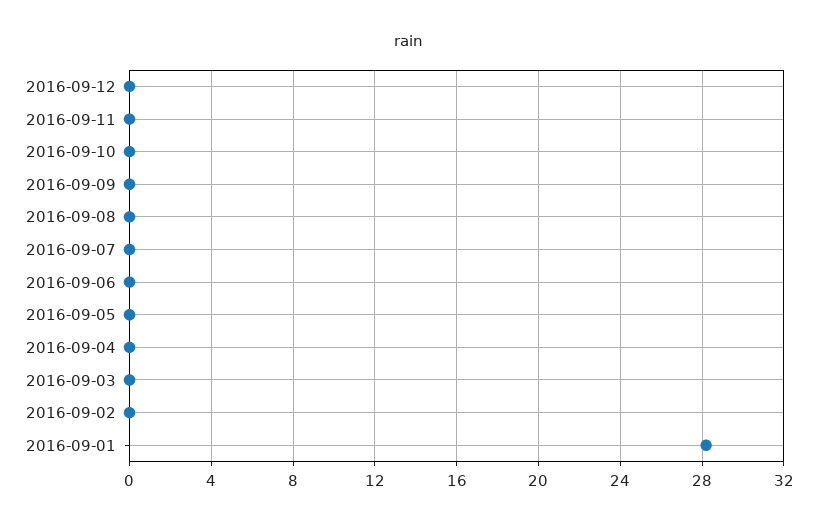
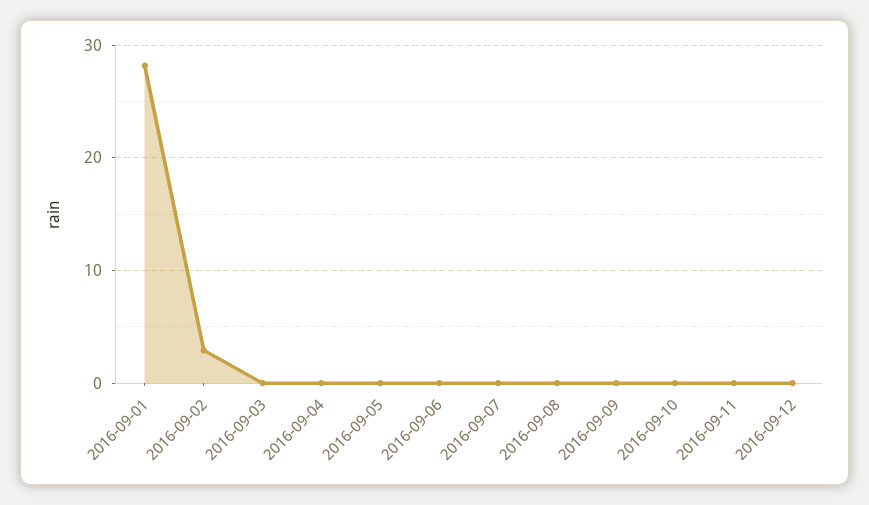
2016-09-02: 0 -> 3

